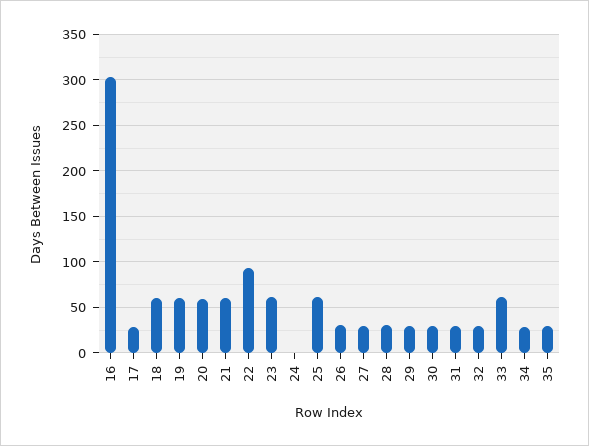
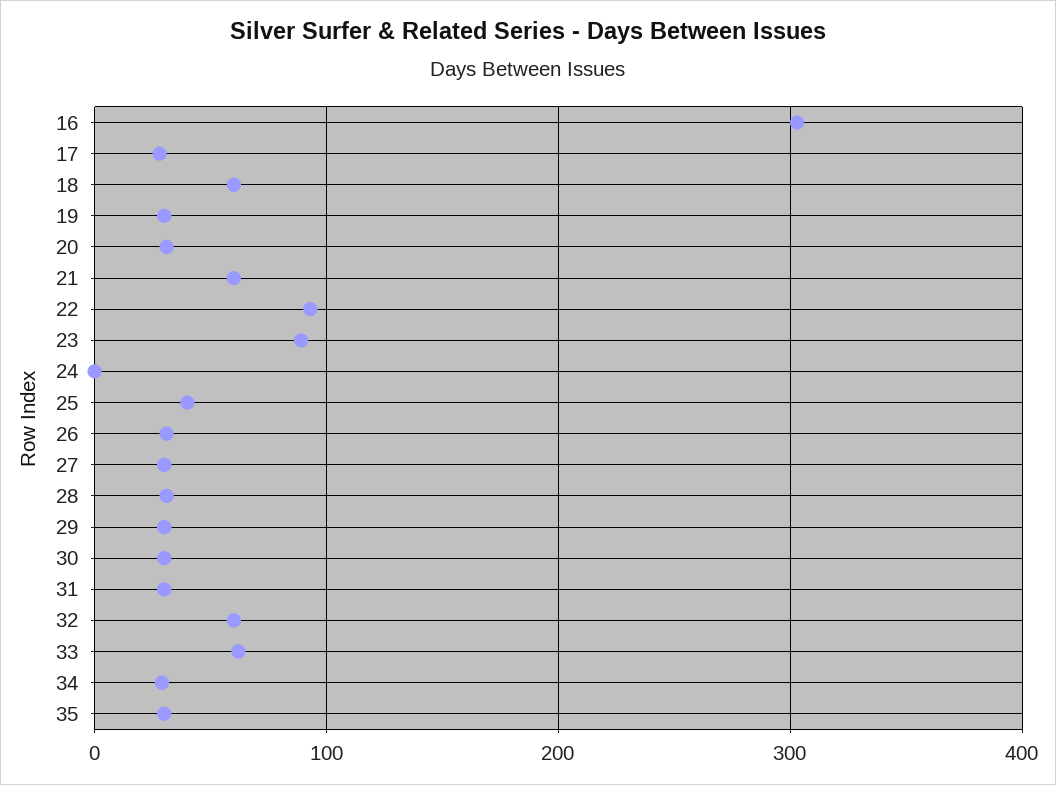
19: 60 -> 30
20: 60 -> 30
23: 60 -> 90
25: 60 -> 40
32: 30 -> 60

